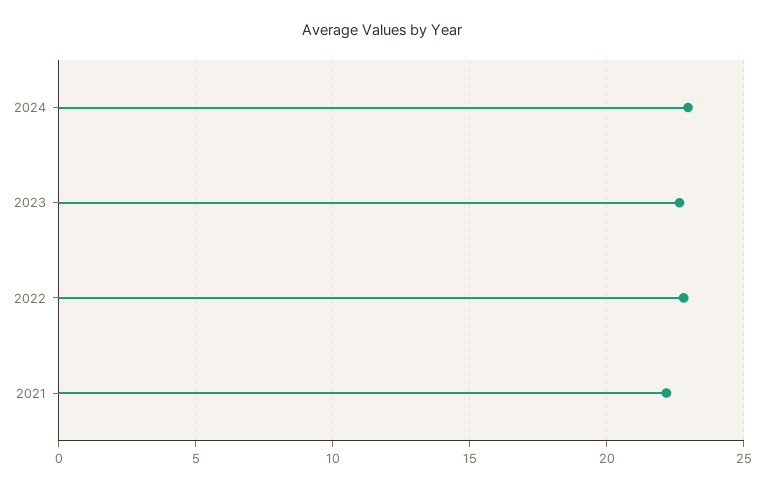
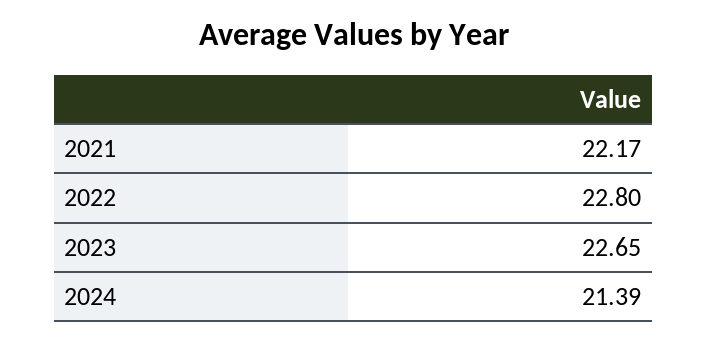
2024: 23 -> 21.39

